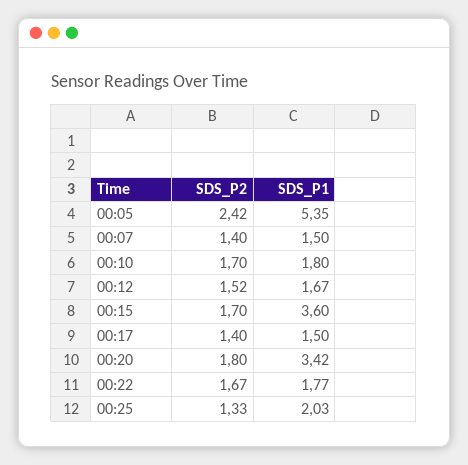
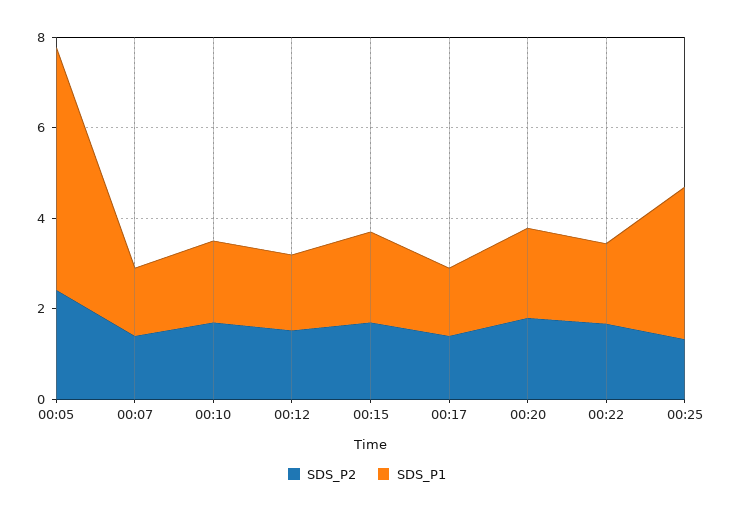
SDS_P1, 00:15: 3.6 -> 2
SDS_P1, 00:20: 3.42 -> 2
SDS_P1, 00:25: 2.03 -> 3.5

